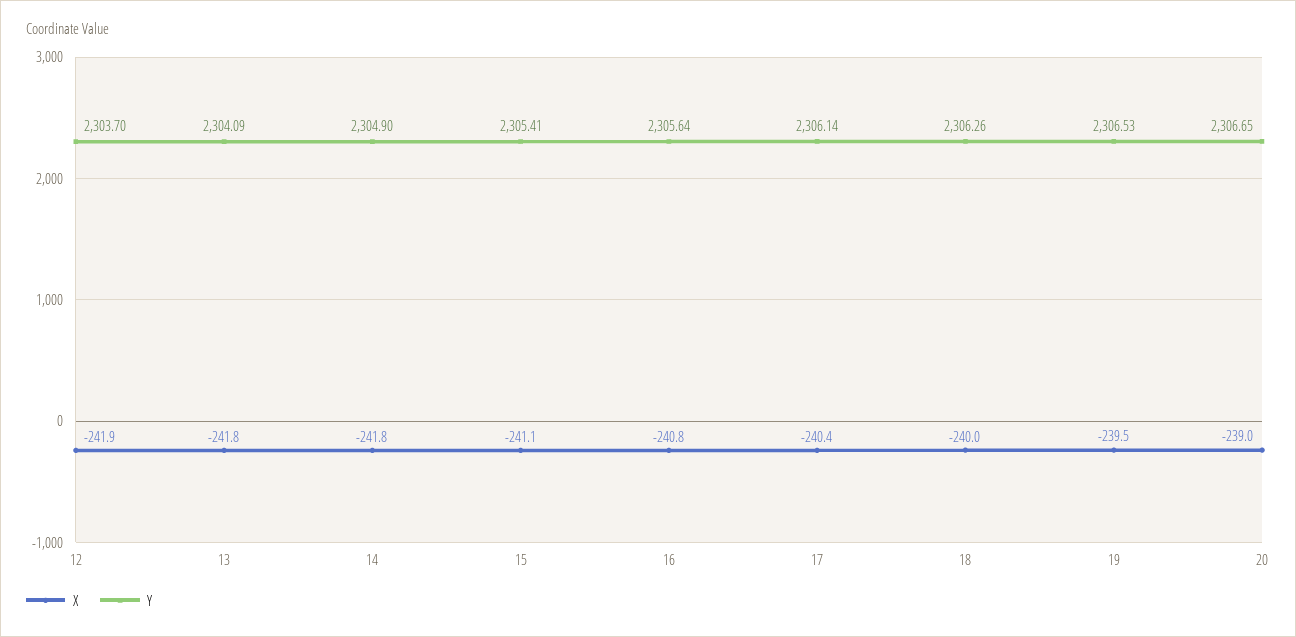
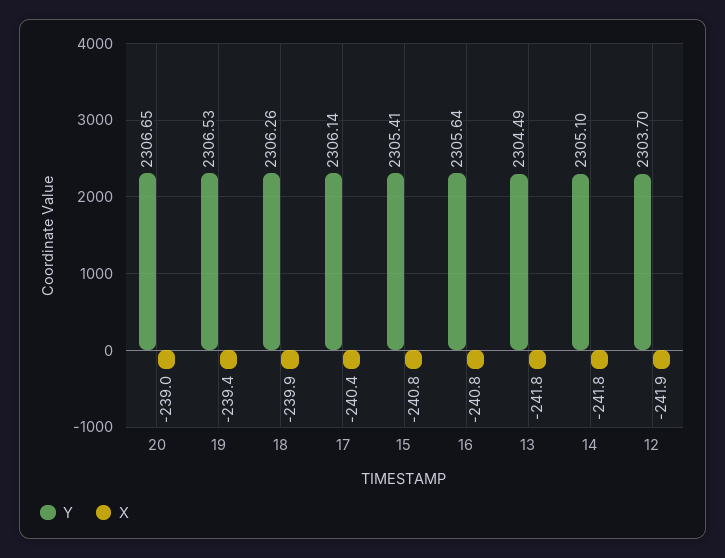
Y, 13: 2304.09 -> 2304.49
Y, 14: 2304.9 -> 2305.1
X, 15: -241.1 -> -240.8
X, 18: -240 -> -239.9
X, 19: -239.5 -> -239.4

